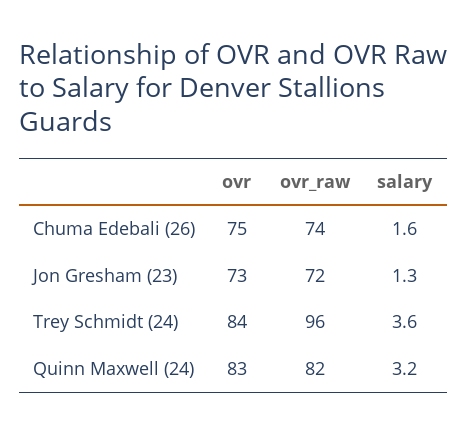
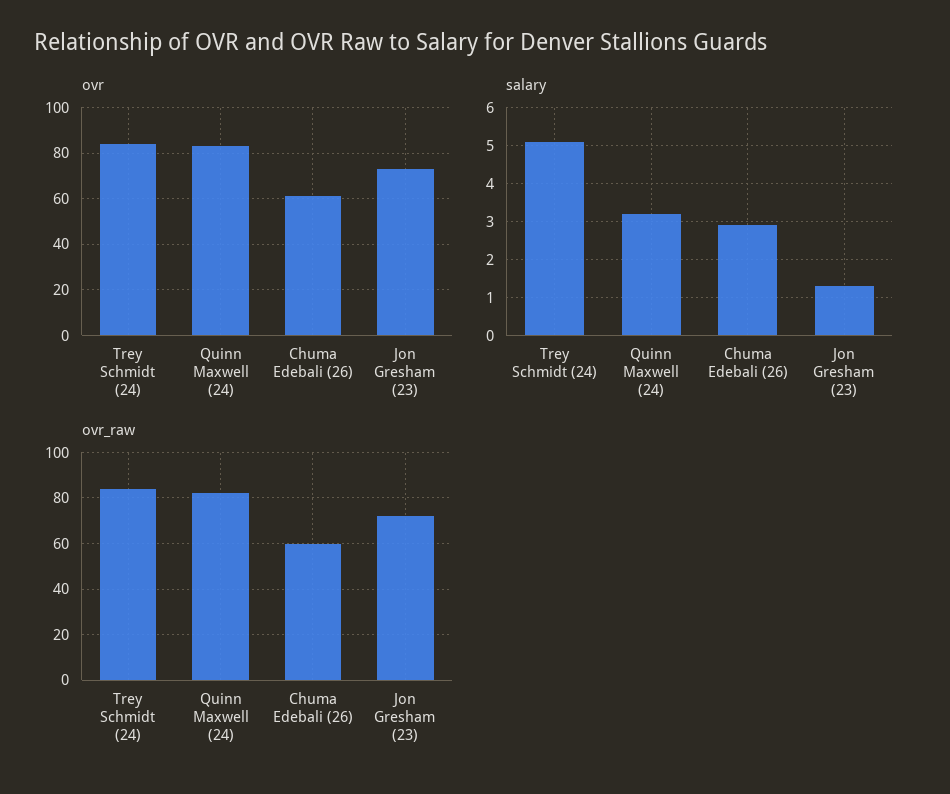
ovr, Chuma Edebali (26): 75 -> 60
ovr_raw, Chuma Edebali (26): 74 -> 60
salary, Chuma Edebali (26): 1.6 -> 3
ovr_raw, Trey Schmidt (24): 96 -> 85
salary, Trey Schmidt (24): 3.6 -> 5

